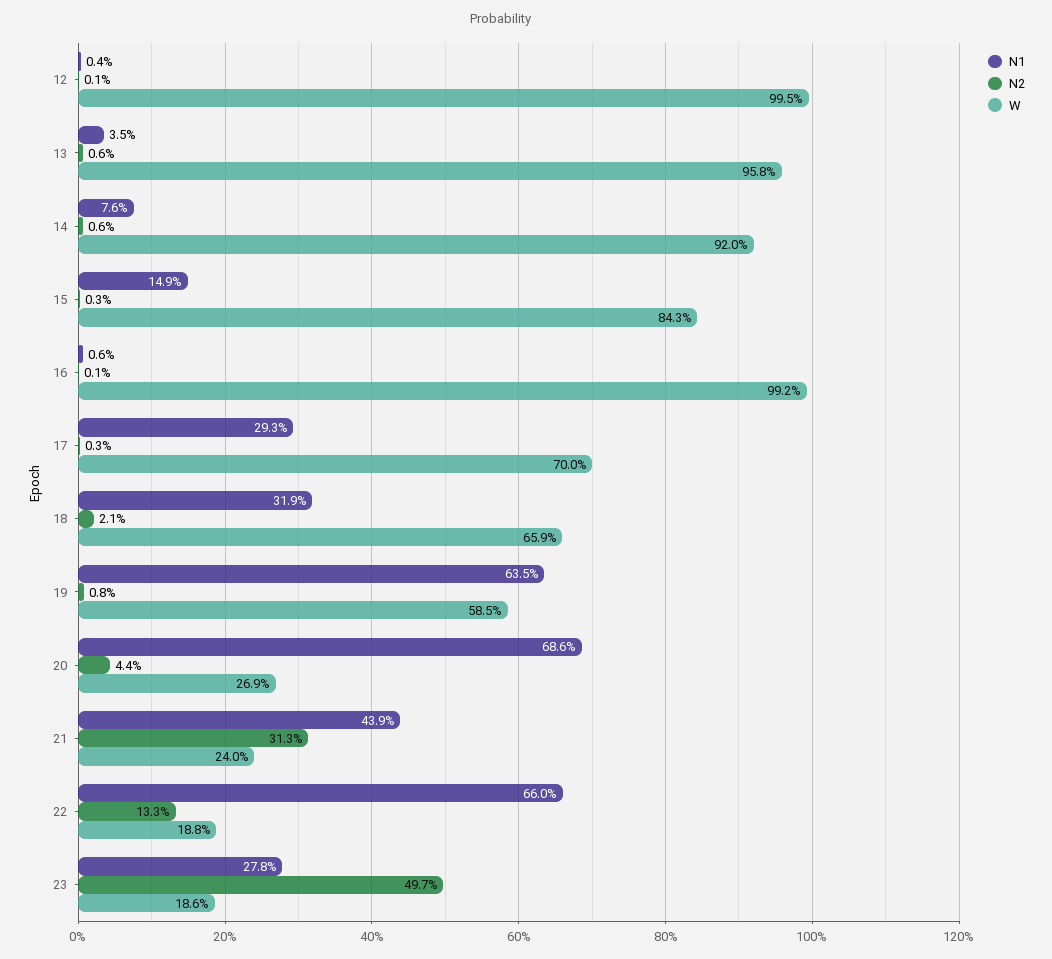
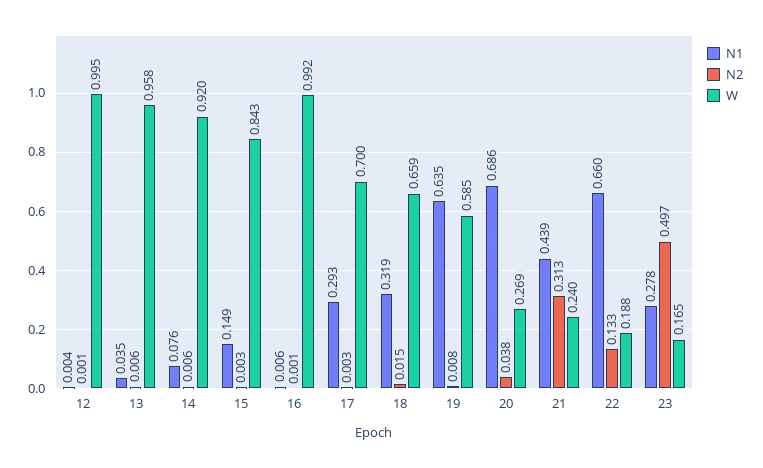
N2, 18: 0.021 -> 0.015
N2, 20: 0.044 -> 0.038
W, 23: 0.186 -> 0.165

